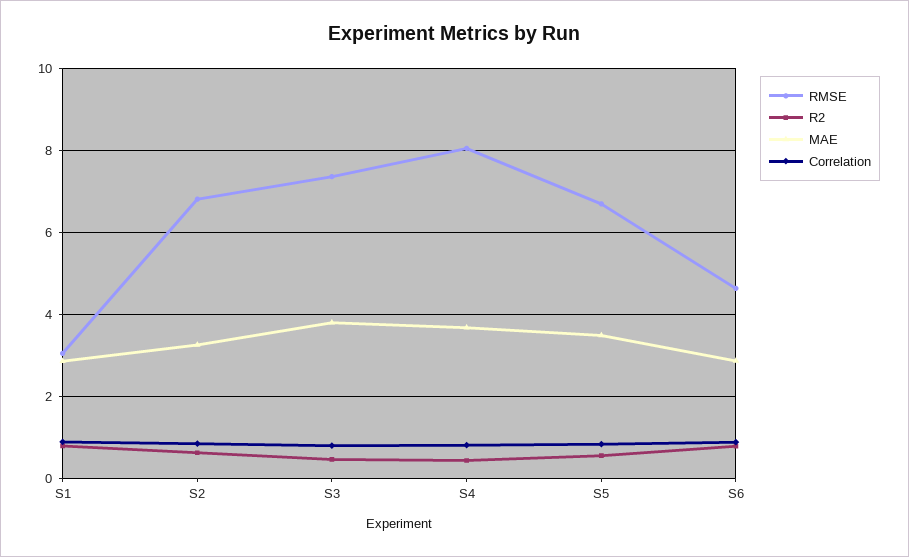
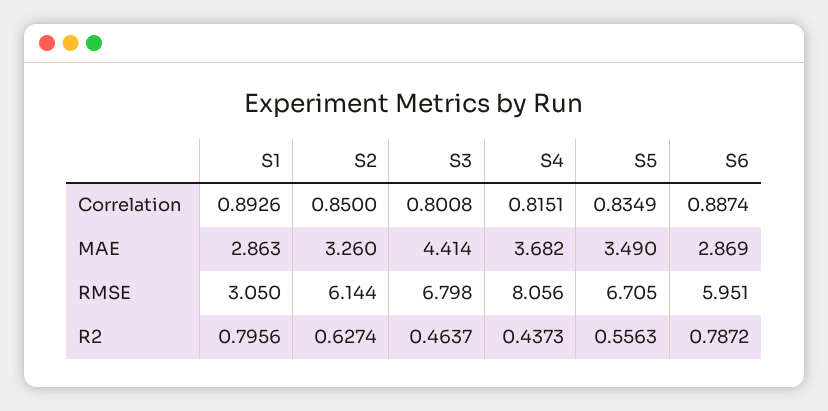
RMSE, S2: 6.8 -> 6.144
RMSE, S3: 7.4 -> 6.798
MAE, S3: 3.8 -> 4.414
RMSE, S6: 4.6 -> 5.951

